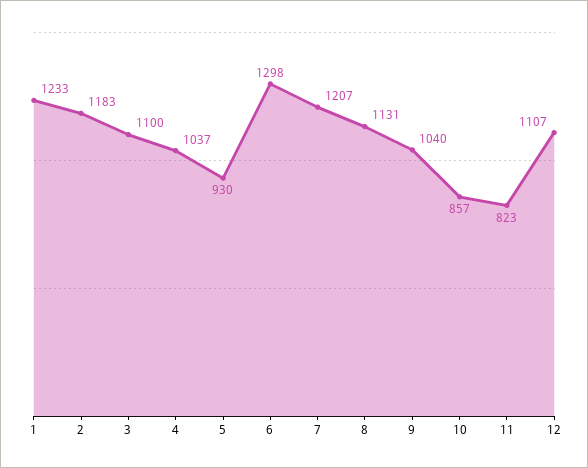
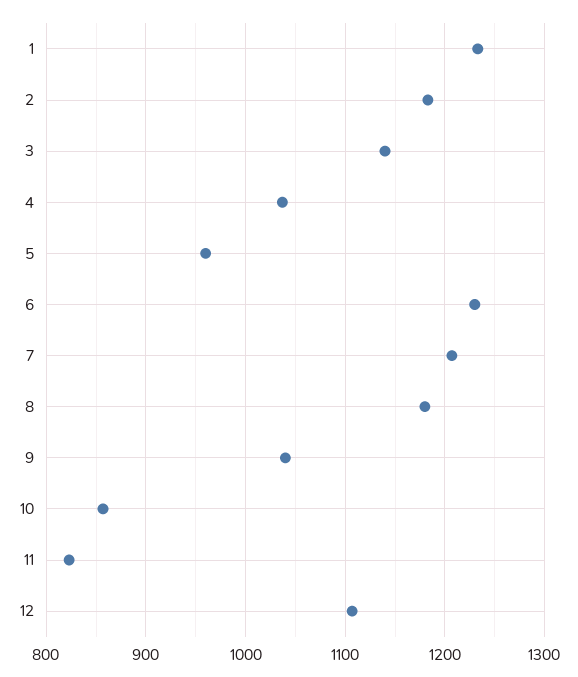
3: 1100 -> 1140
5: 930 -> 960
6: 1298 -> 1230
8: 1131 -> 1180

